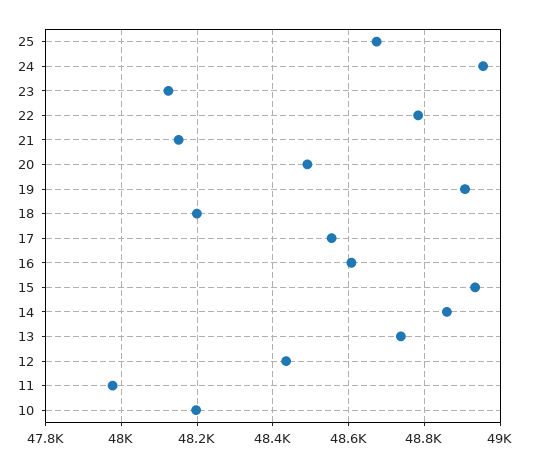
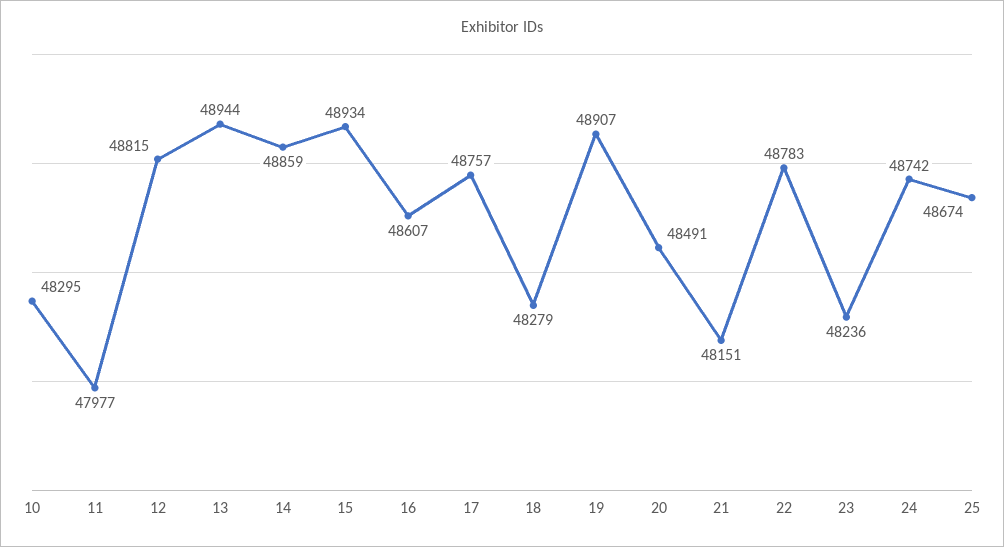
24: 48960 -> 48742
23: 48120 -> 48236
18: 48200 -> 48279
17: 48560 -> 48757
13: 48740 -> 48944
12: 48440 -> 48815
10: 48200 -> 48295

